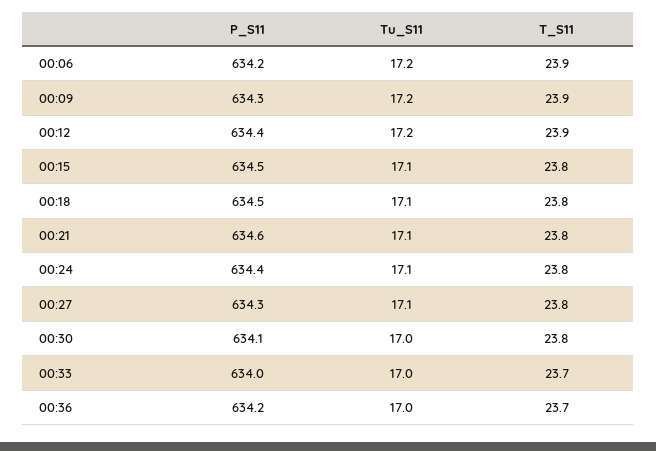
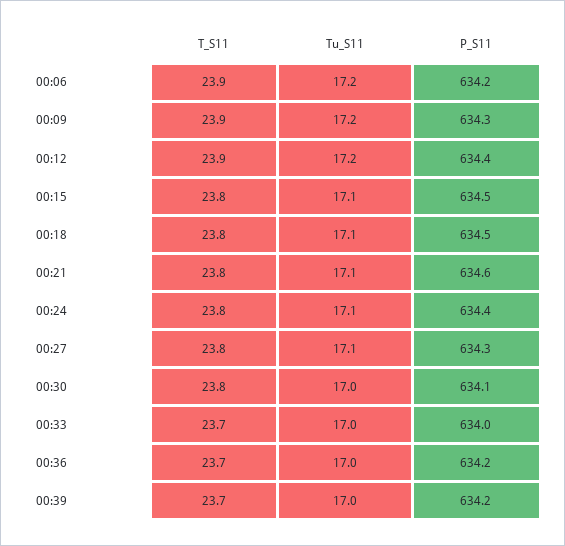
T_S11, 00:39: none -> 23.7
Tu_S11, 00:39: none -> 17
P_S11, 00:39: none -> 634.2

